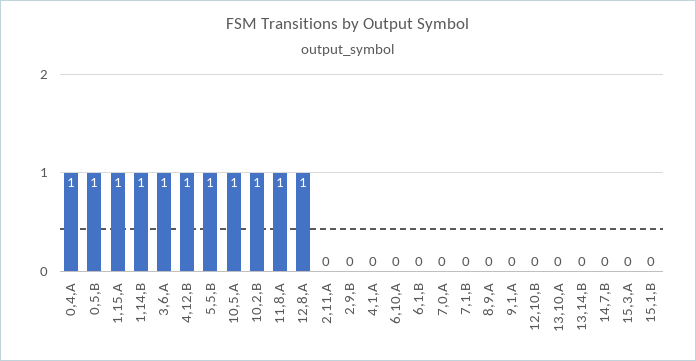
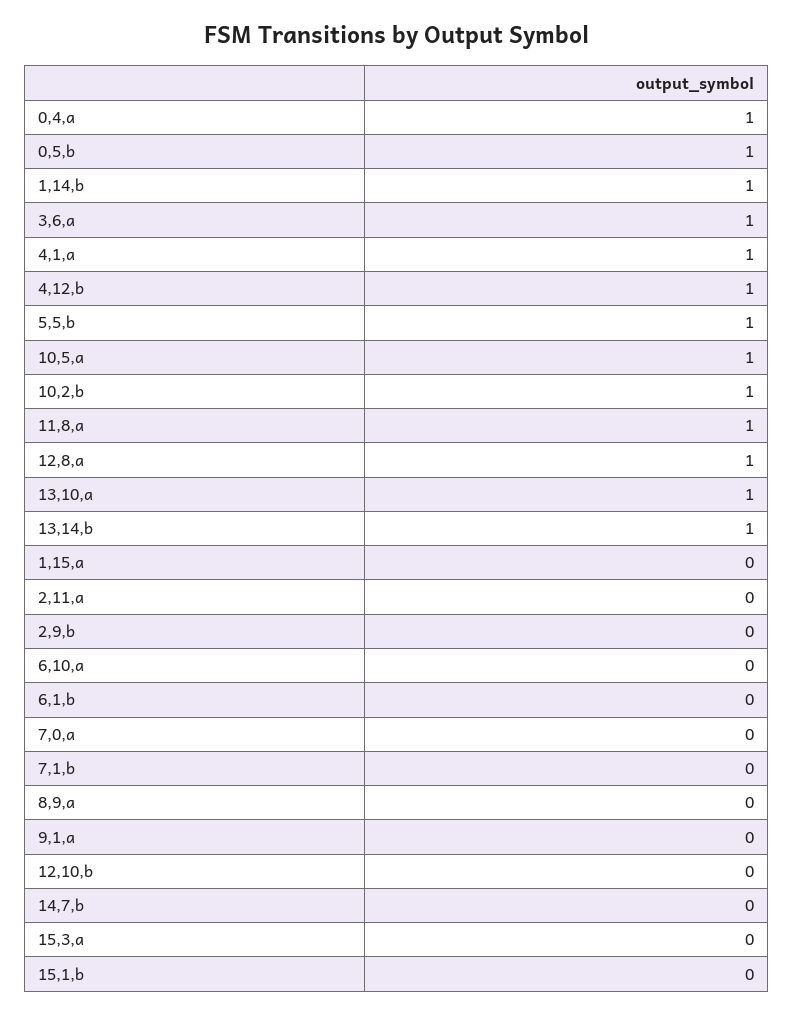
1,15,A: 1 -> 0
4,1,A: 0 -> 1
13,10,A: 0 -> 1
13,14,B: 0 -> 1

